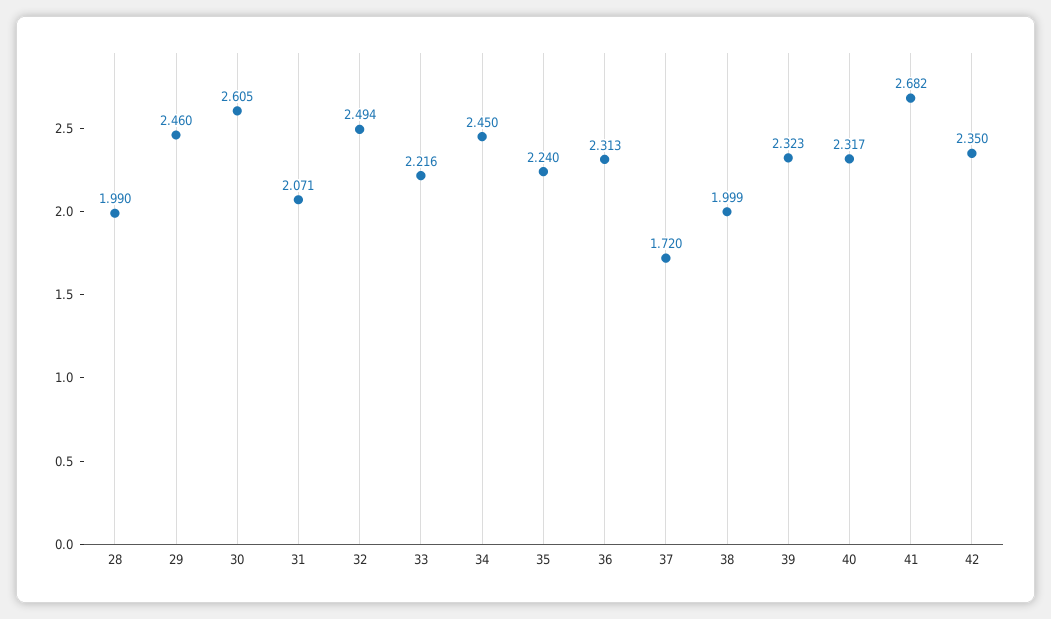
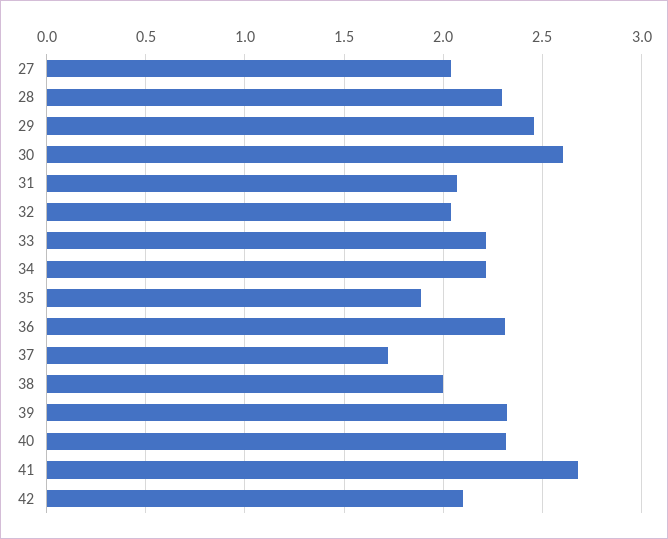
28: 1.99 -> 2.3
32: 2.494 -> 2.05
34: 2.45 -> 2.2
35: 2.24 -> 1.9
42: 2.35 -> 2.1
27: none -> 2.05

